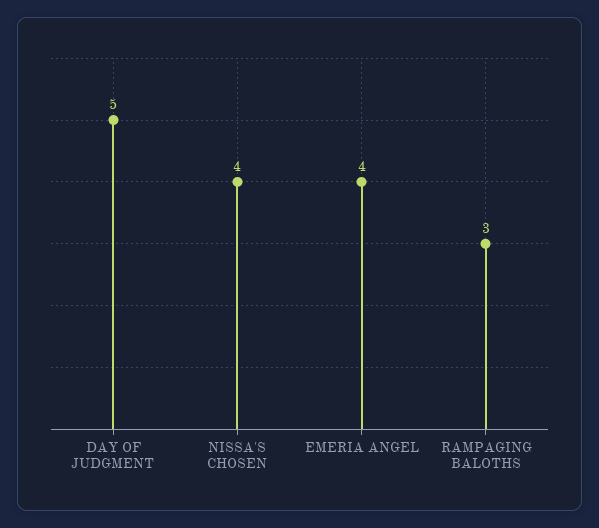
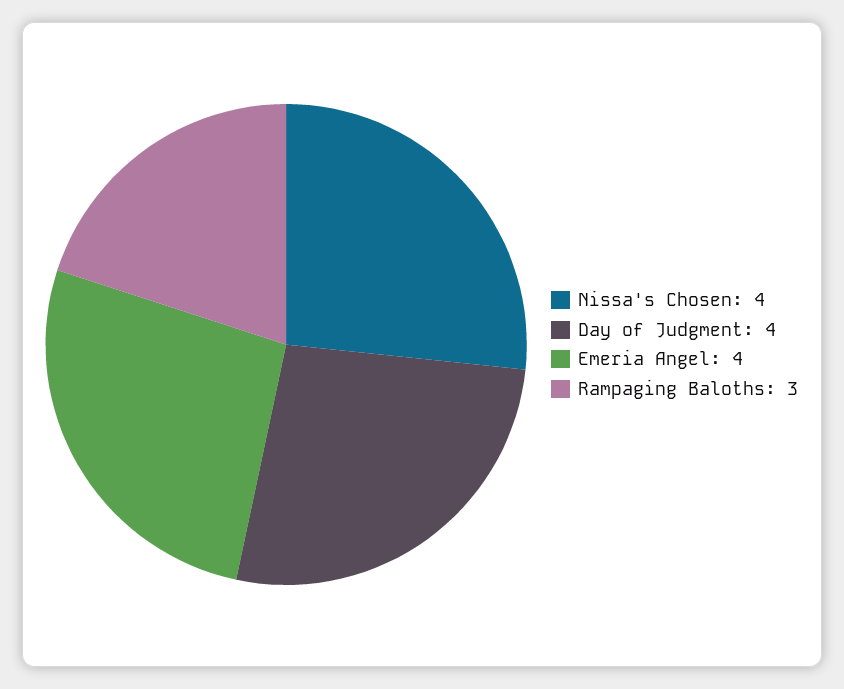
DAY OF JUDGMENT: 5 -> 4

